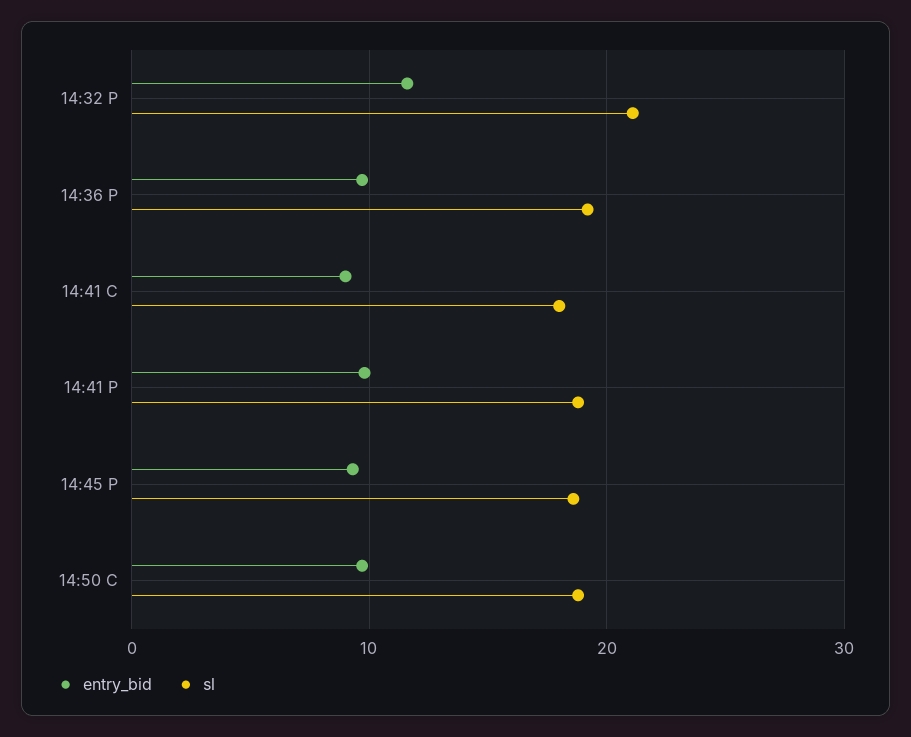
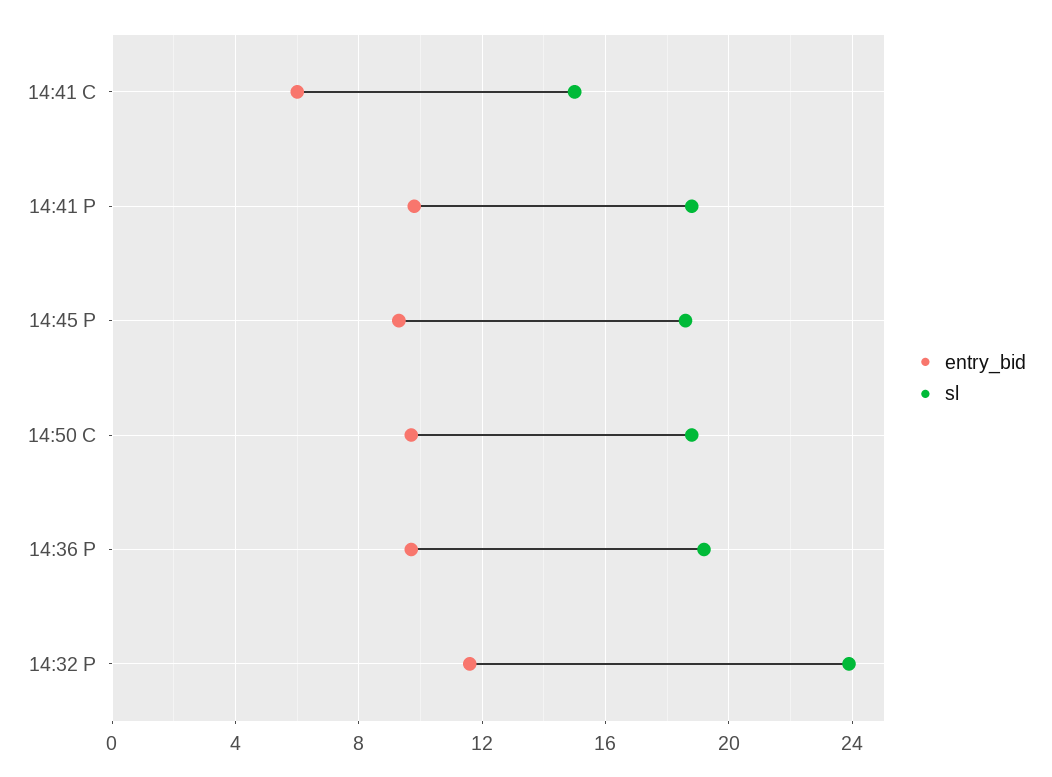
sl, 14:32 P: 21 -> 24
entry_bid, 14:41 C: 9 -> 6
sl, 14:41 C: 18 -> 15

